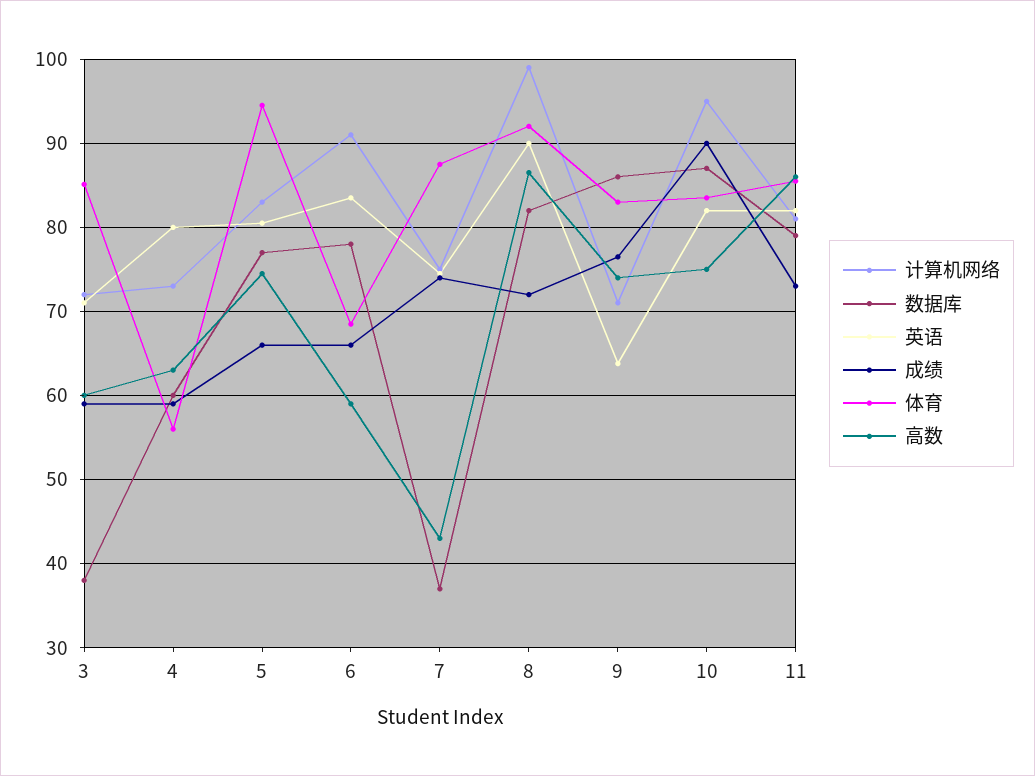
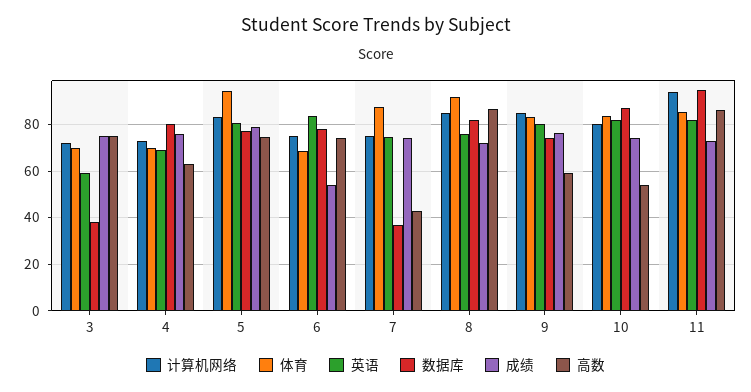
英语, 3: 71 -> 60
成绩, 3: 59 -> 75
体育, 3: 85 -> 70
高数, 3: 60 -> 75
数据库, 4: 60 -> 80
英语, 4: 80 -> 70
成绩, 4: 59 -> 75
体育, 4: 56 -> 70
成绩, 5: 66 -> 80
计算机网络, 6: 91 -> 75
成绩, 6: 66 -> 55
高数, 6: 59 -> 75
计算机网络, 8: 99 -> 85
英语, 8: 90 -> 75
计算机网络, 9: 71 -> 85
数据库, 9: 86 -> 75
英语, 9: 64 -> 80
高数, 9: 74 -> 60
计算机网络, 10: 95 -> 80
成绩, 10: 90 -> 75
高数, 10: 75 -> 55
计算机网络, 11: 81 -> 95
数据库, 11: 79 -> 95

